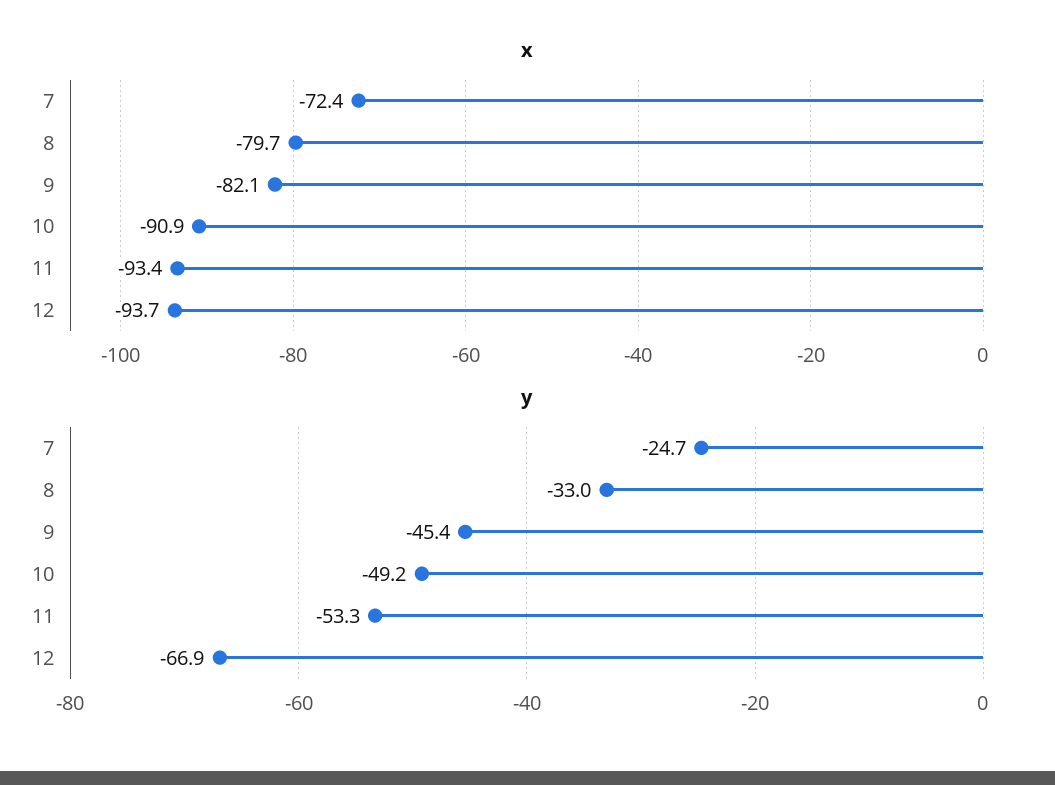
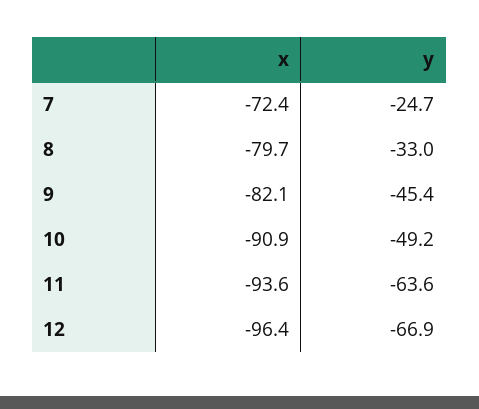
x, 11: -93.4 -> -93.6
x, 12: -93.7 -> -96.4
y, 11: -53.3 -> -63.6

